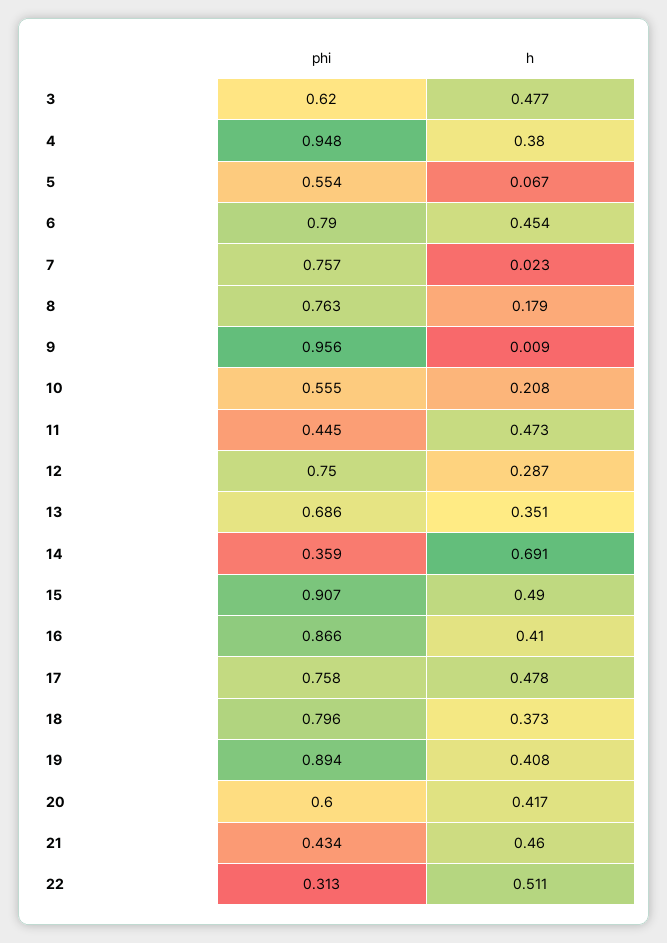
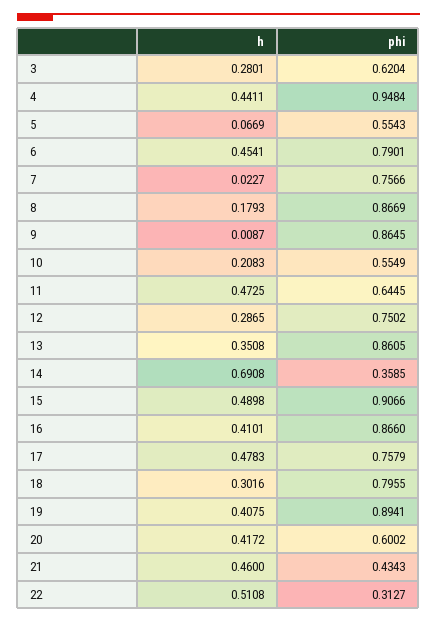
h, 3: 0.477 -> 0.2801
h, 4: 0.38 -> 0.4411
phi, 8: 0.763 -> 0.8669
phi, 9: 0.956 -> 0.8645
phi, 11: 0.445 -> 0.6445
phi, 13: 0.686 -> 0.8605
h, 18: 0.373 -> 0.3016

